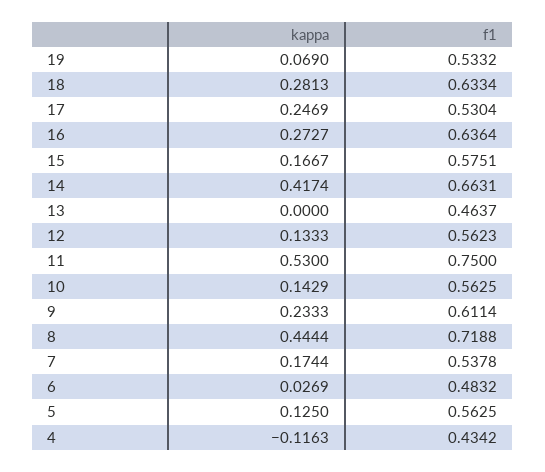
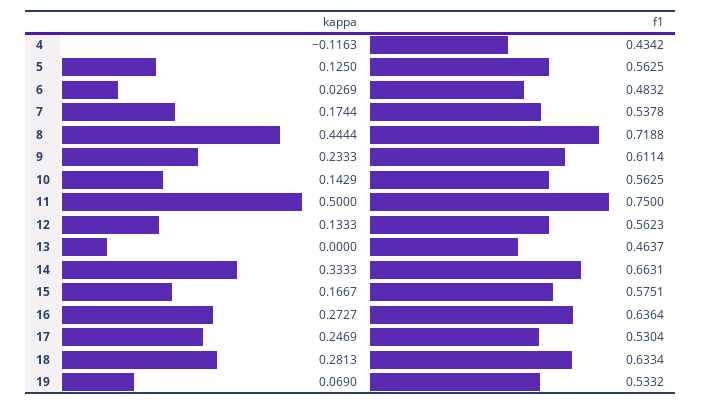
kappa, 14: 0.4174 -> 0.3333
kappa, 11: 0.53 -> 0.5

